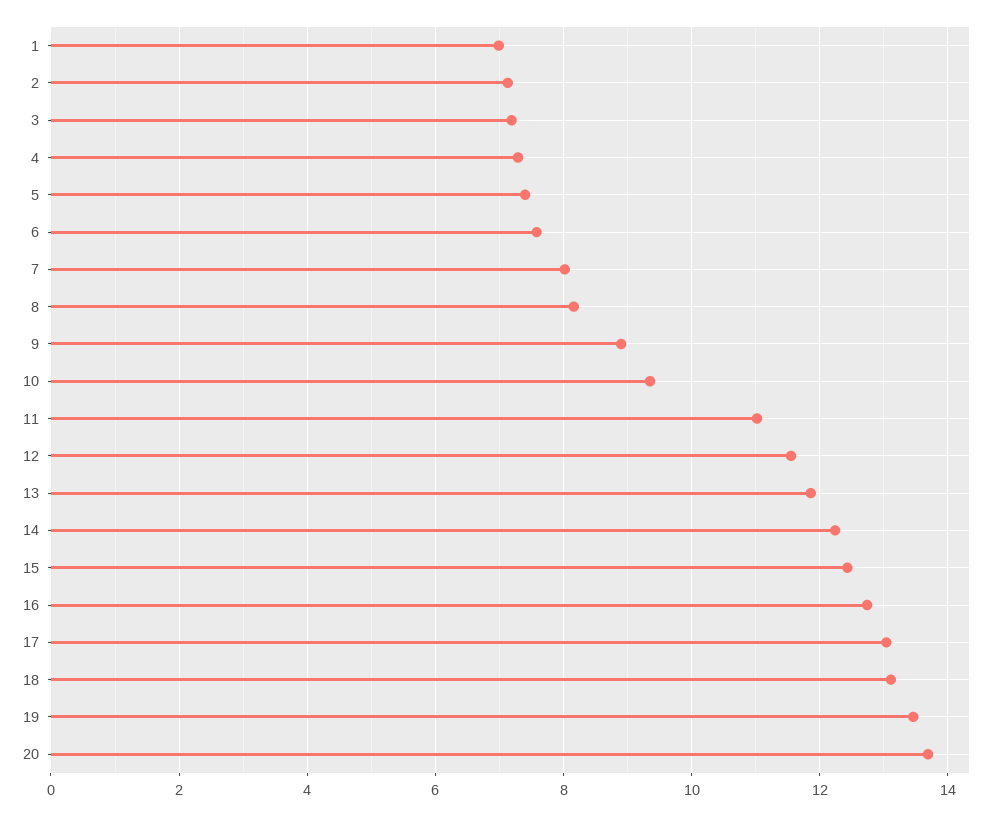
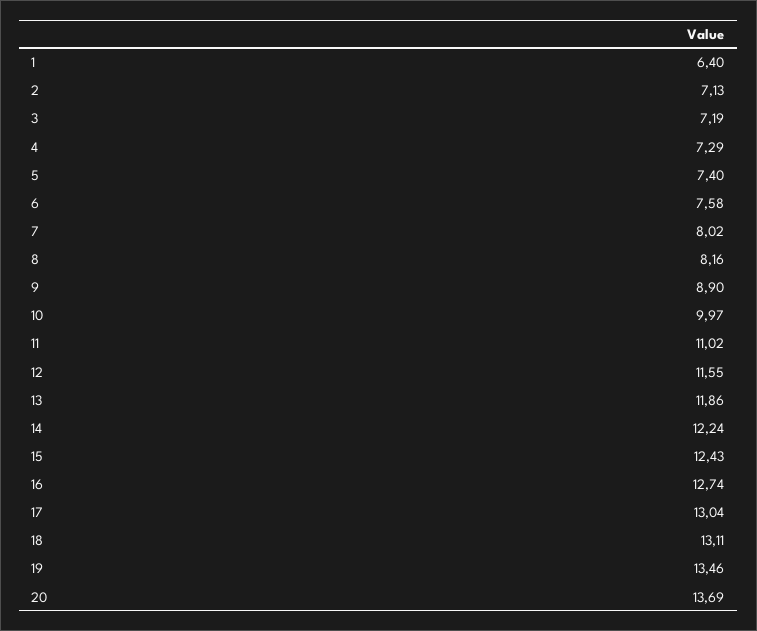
1: 7 -> 6.4
10: 9.4 -> 9.97

